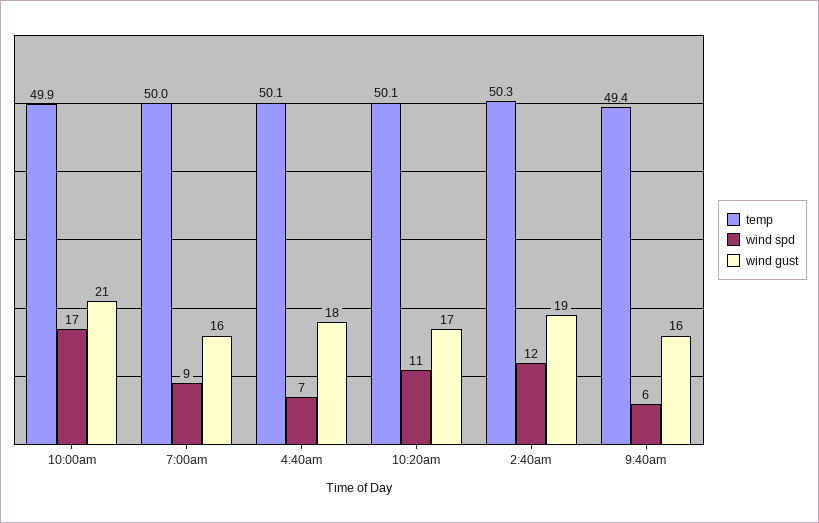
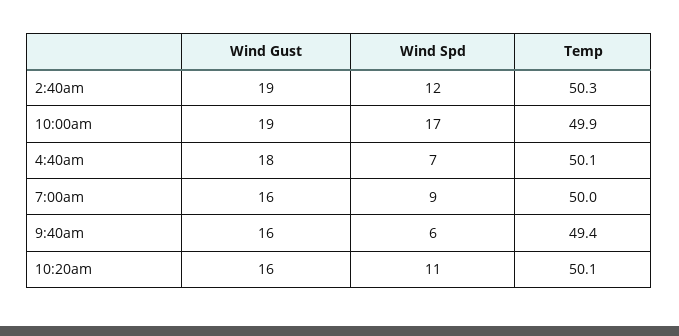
wind gust, 10:00am: 21 -> 19
wind gust, 10:20am: 17 -> 16

